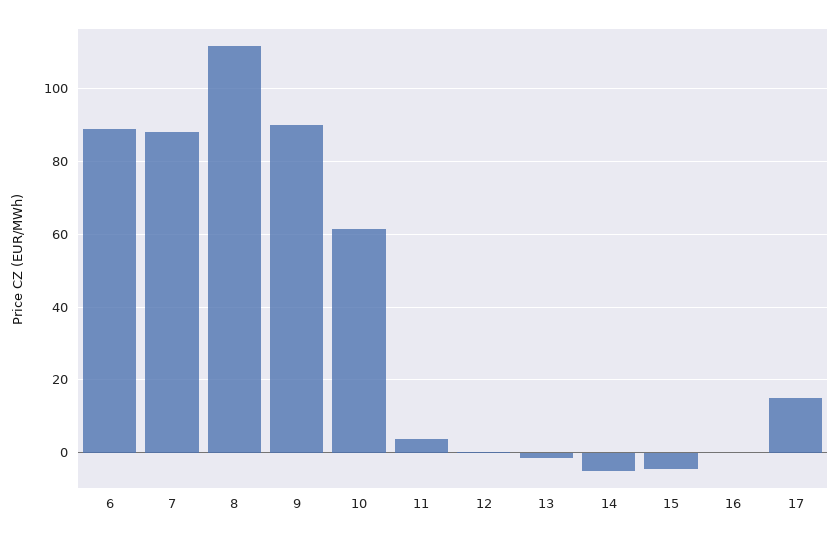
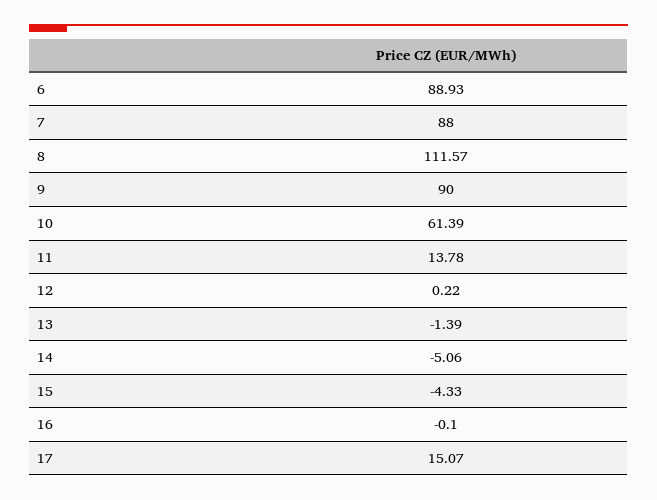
11: 4 -> 13.78

